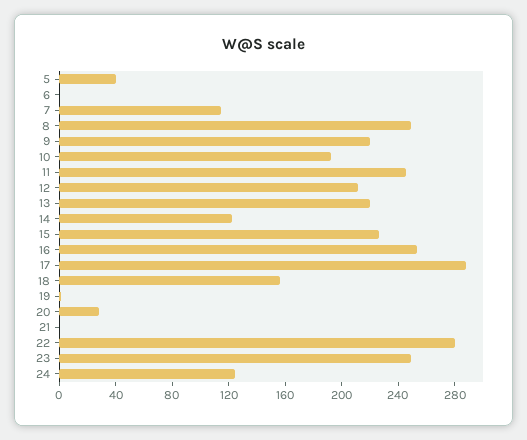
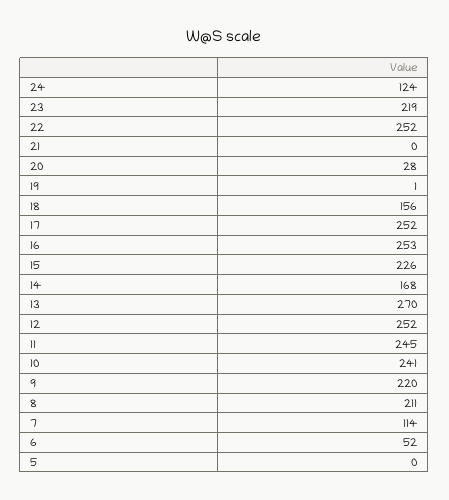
5: 40 -> 0
6: 0 -> 52
8: 250 -> 211
10: 190 -> 241
12: 210 -> 252
13: 220 -> 270
14: 120 -> 168
17: 290 -> 252
22: 280 -> 252
23: 250 -> 219

